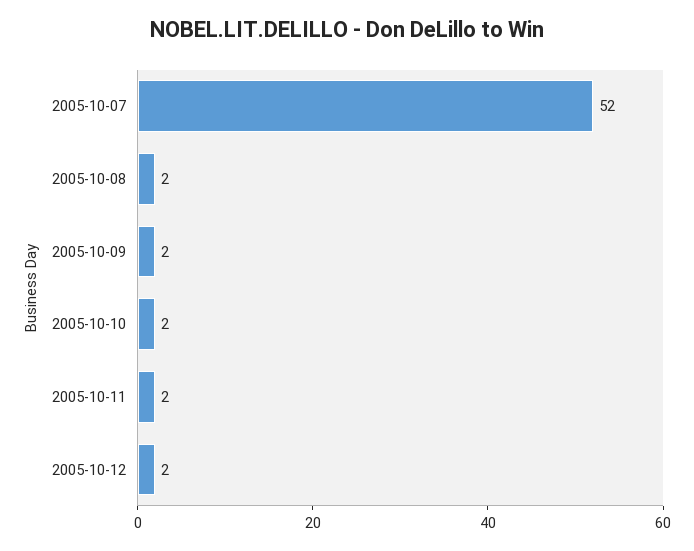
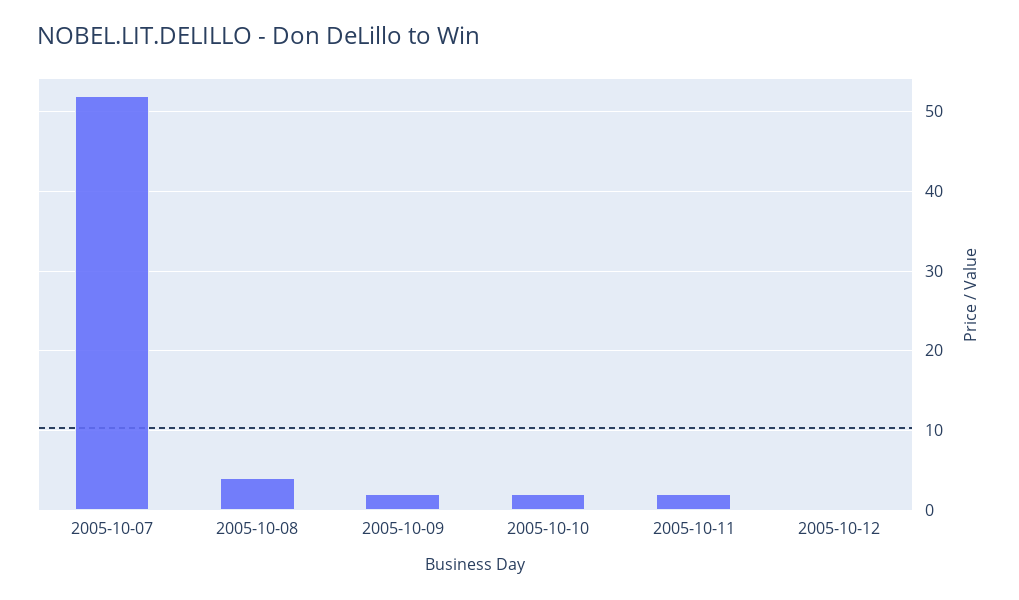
2005-10-08: 2 -> 4
2005-10-12: 2 -> 0

